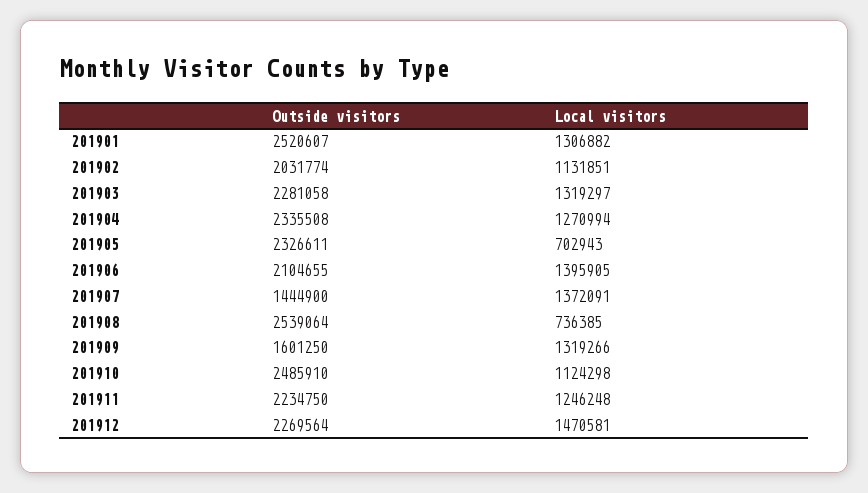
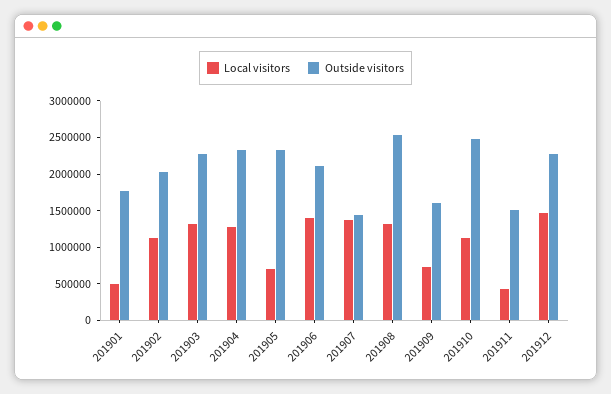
Outside visitors, 201901: 2520607 -> 1750000
Local visitors, 201901: 1306882 -> 500000
Local visitors, 201908: 736385 -> 1250000
Local visitors, 201909: 1319266 -> 750000
Outside visitors, 201911: 2234750 -> 1500000
Local visitors, 201911: 1246248 -> 500000

